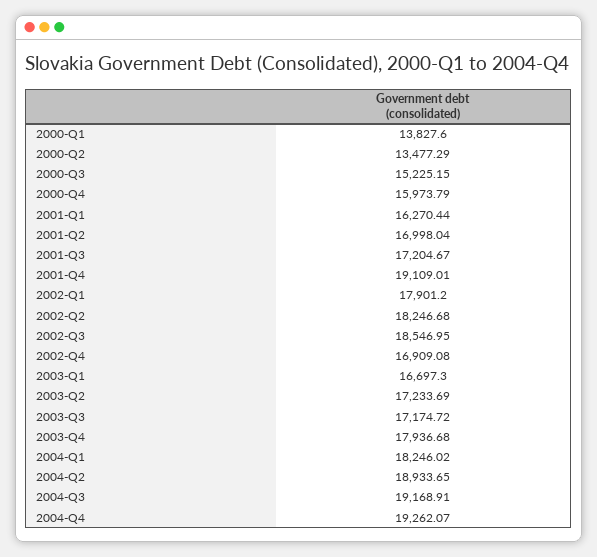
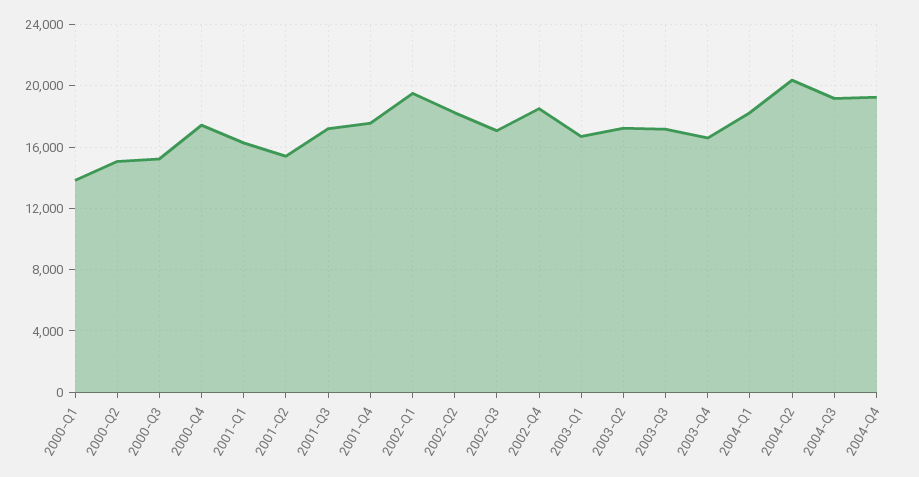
2000-Q2: 13477.29 -> 15000
2000-Q4: 15973.79 -> 17500
2001-Q2: 16998.04 -> 15500
2001-Q4: 19109.01 -> 17500
2002-Q1: 17901.2 -> 19500
2002-Q3: 18546.95 -> 17000
2002-Q4: 16909.08 -> 18500
2003-Q4: 17936.68 -> 16500
2004-Q2: 18933.65 -> 20500

